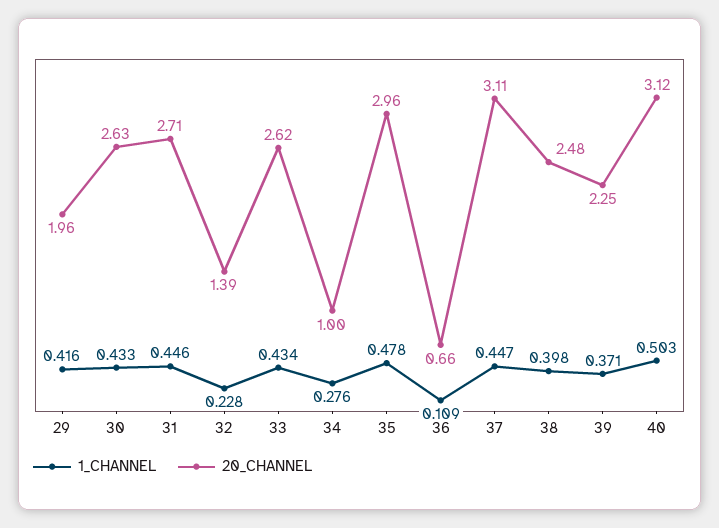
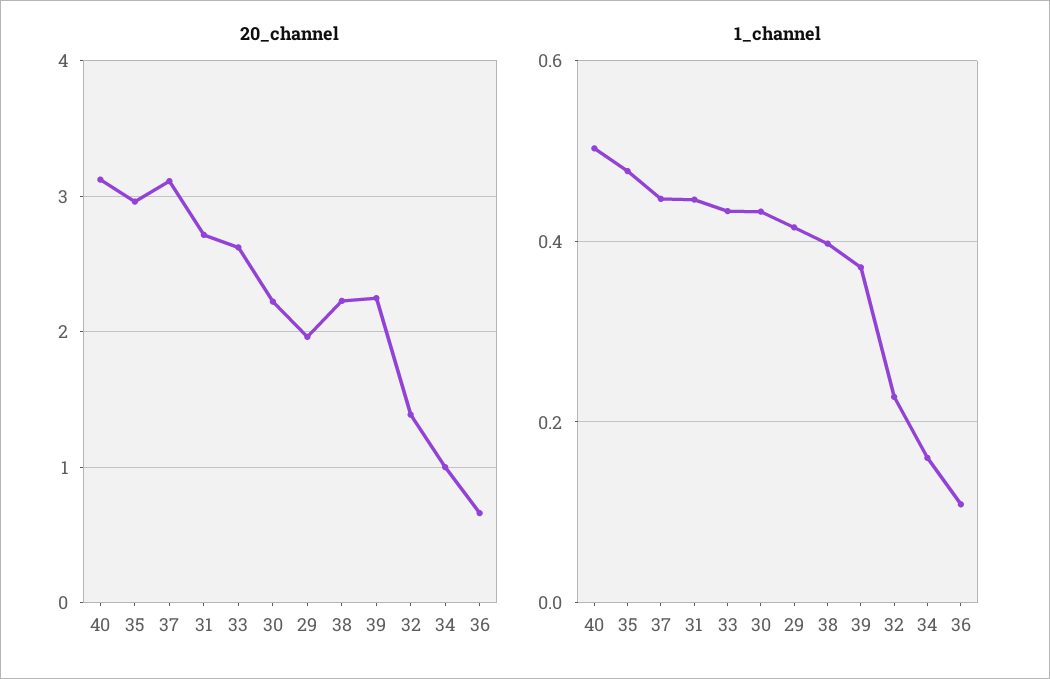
20_CHANNEL, 30: 2.63 -> 2.2
1_CHANNEL, 34: 0.276 -> 0.16
20_CHANNEL, 38: 2.48 -> 2.2

